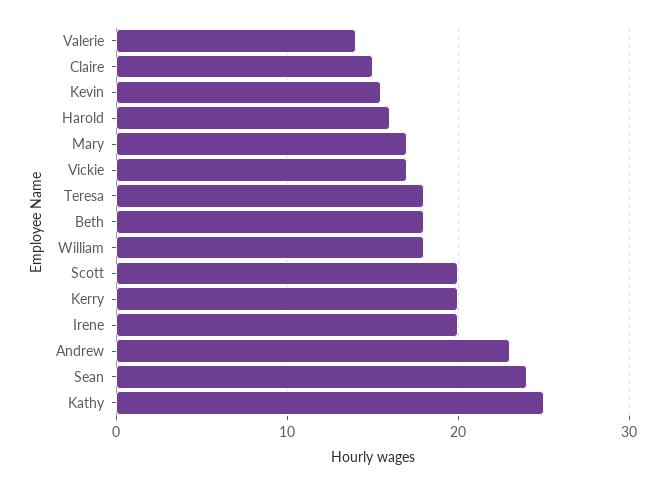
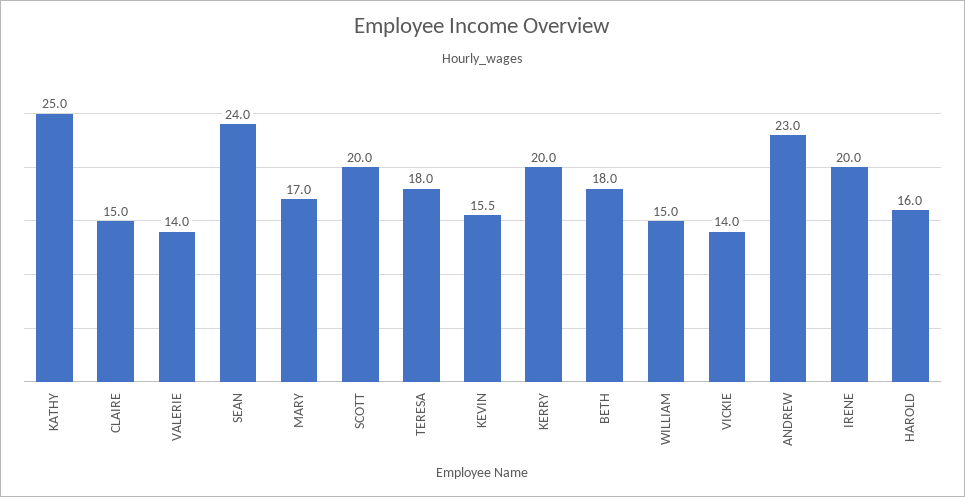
Vickie: 17 -> 14
William: 18 -> 15

